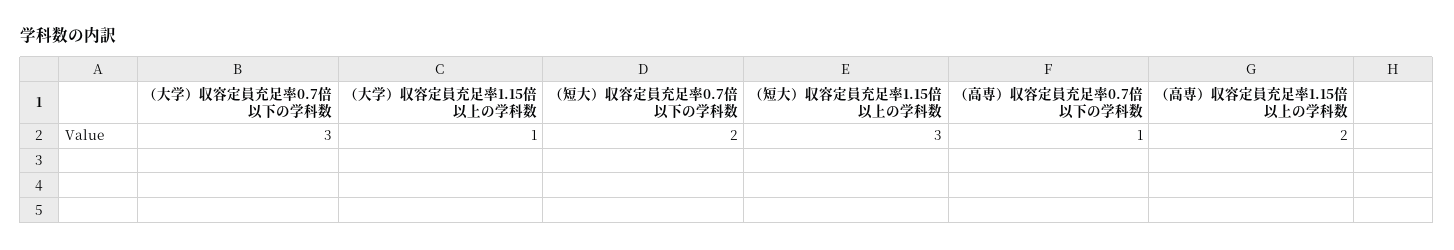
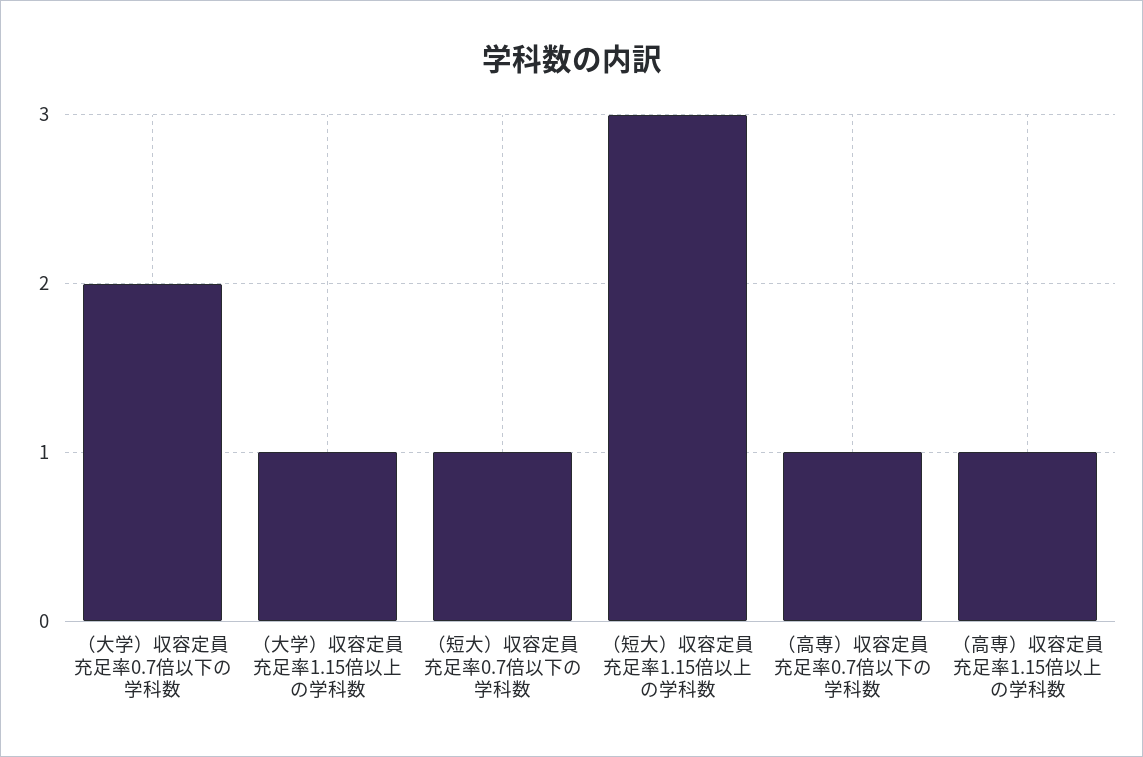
（大学）収容定員充足率0.7倍以下の学科数: 3 -> 2
（短大）収容定員充足率0.7倍以下の学科数: 2 -> 1
（高専）収容定員充足率1.15倍以上の学科数: 2 -> 1

